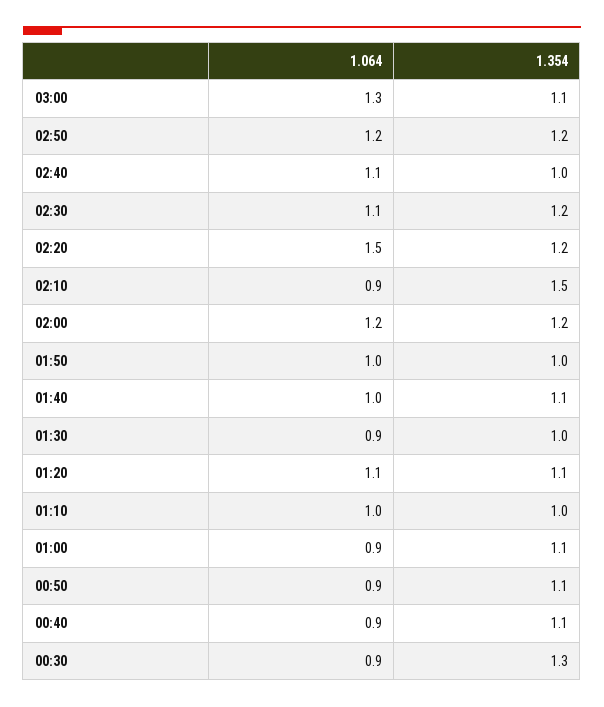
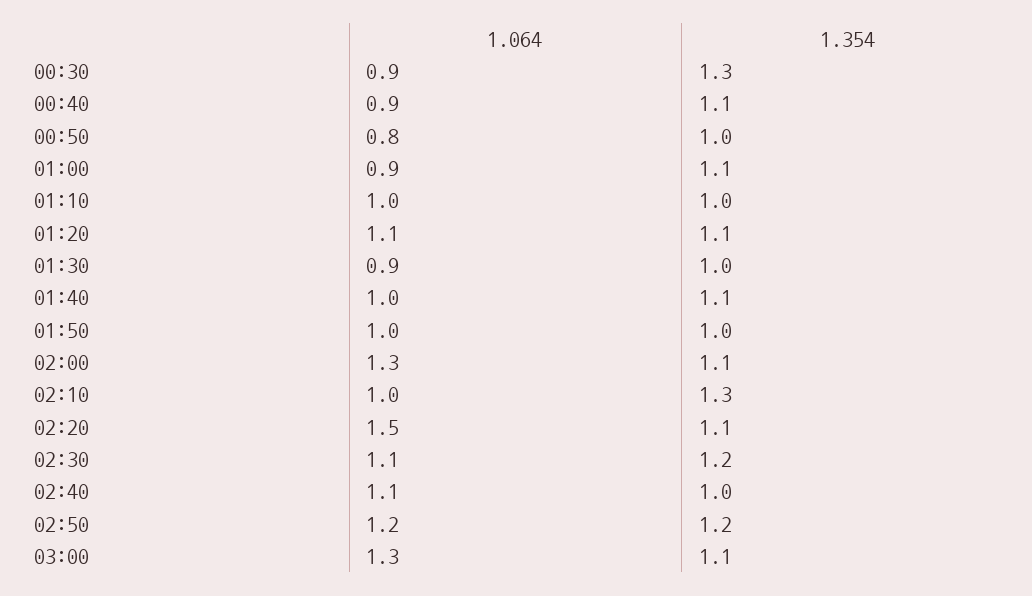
1.354, 02:20: 1.2 -> 1.1
1.064, 02:10: 0.9 -> 1
1.354, 02:10: 1.5 -> 1.3
1.064, 02:00: 1.2 -> 1.3
1.354, 02:00: 1.2 -> 1.1
1.064, 00:50: 0.9 -> 0.8
1.354, 00:50: 1.1 -> 1

